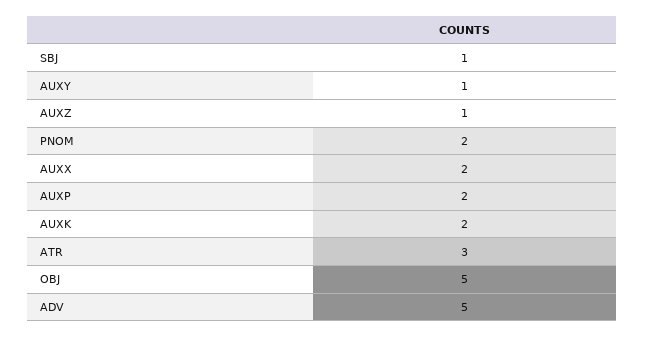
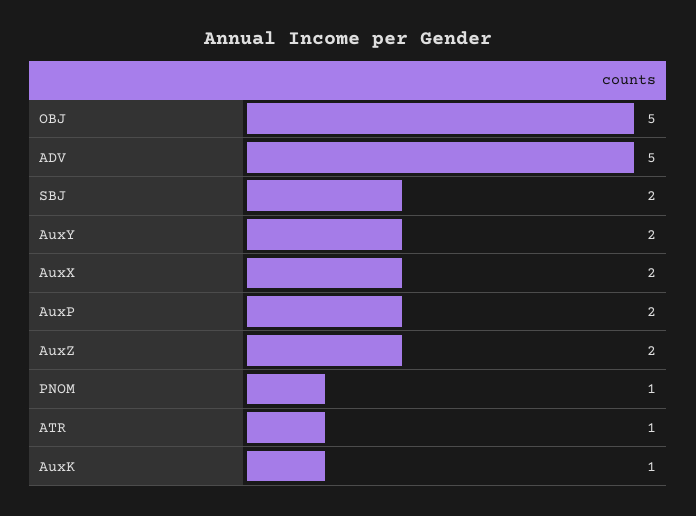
SBJ: 1 -> 2
AUXY: 1 -> 2
AUXZ: 1 -> 2
PNOM: 2 -> 1
AUXK: 2 -> 1
ATR: 3 -> 1

